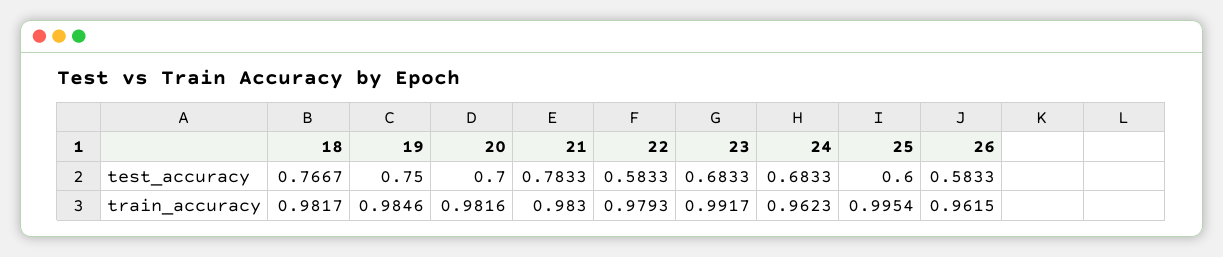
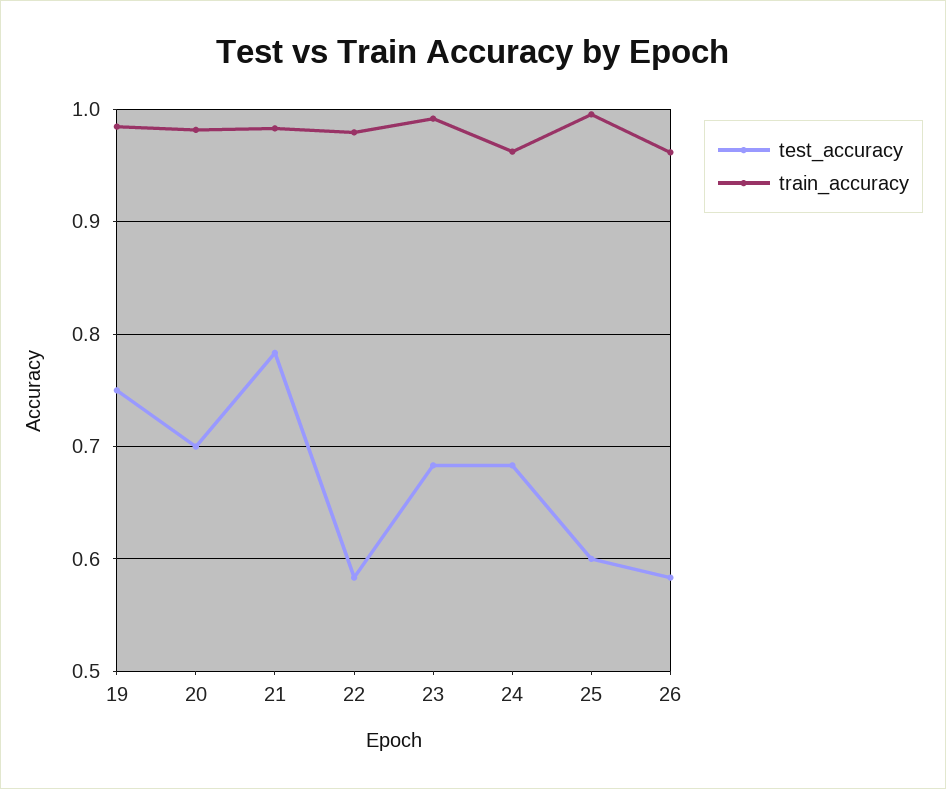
test_accuracy, 18: 0.7667 -> none
train_accuracy, 18: 0.9817 -> none

